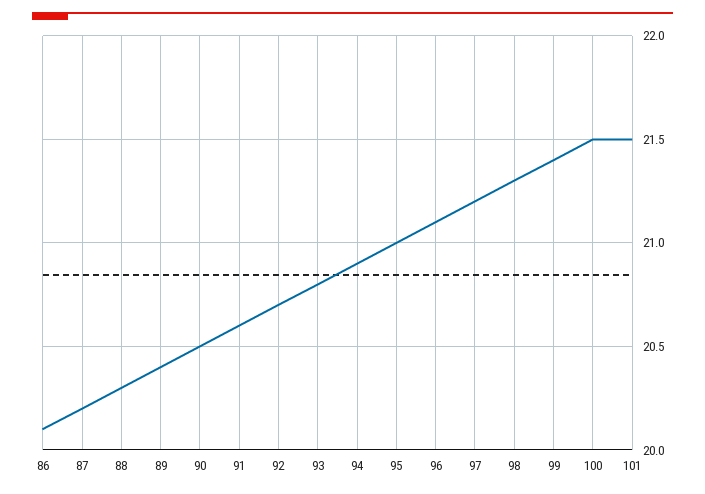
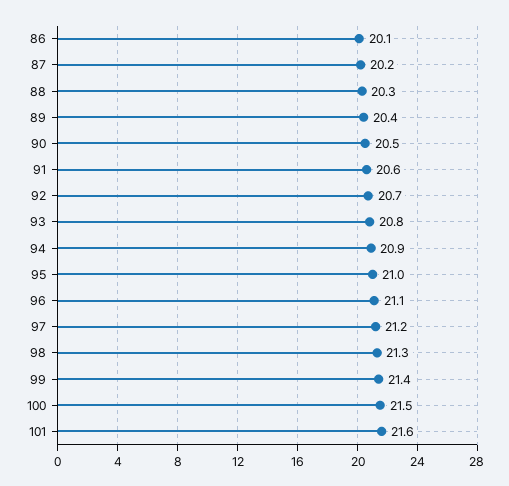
101: 21.5 -> 21.6

